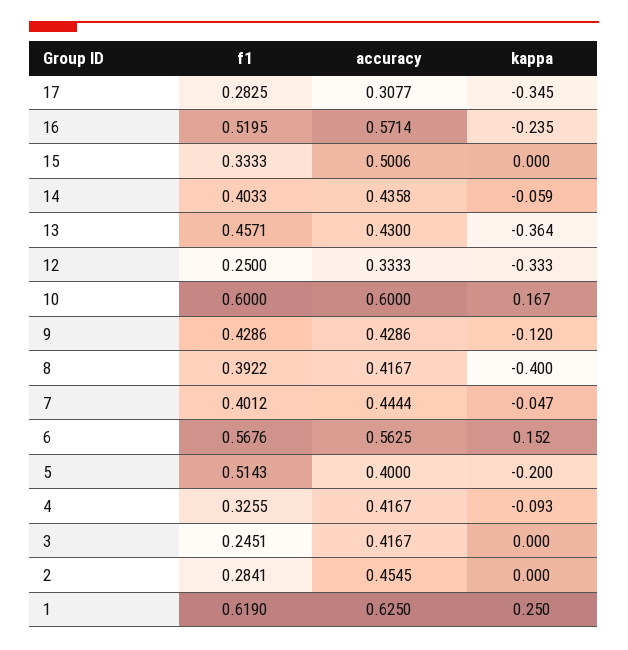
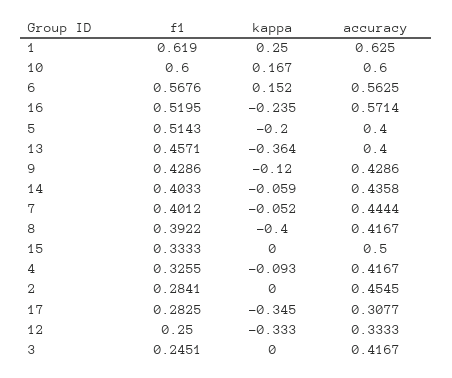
accuracy, 15: 0.5006 -> 0.5
accuracy, 13: 0.43 -> 0.4
kappa, 7: -0.047 -> -0.052

